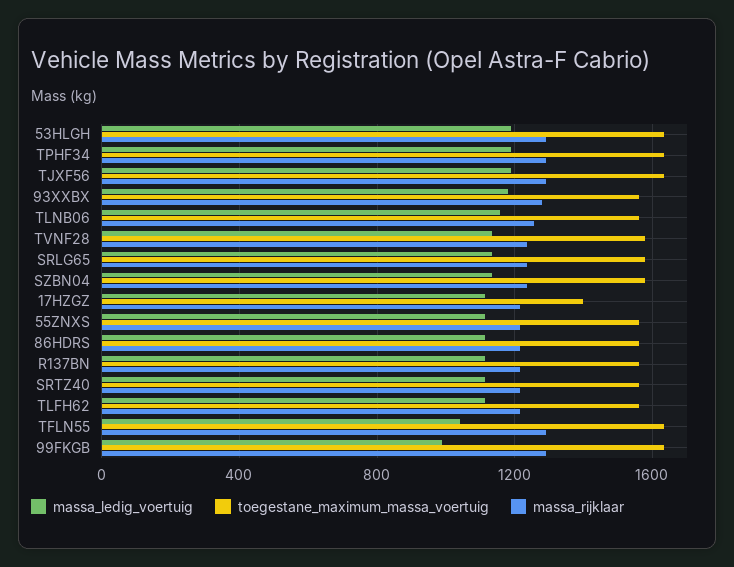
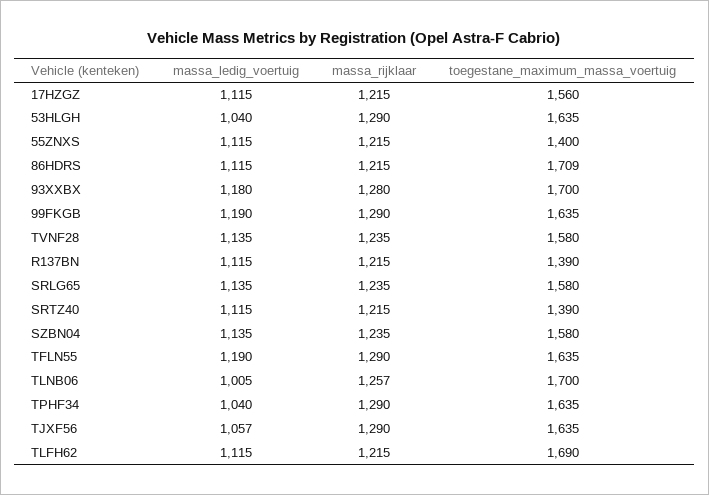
massa_ledig_voertuig, 53HLGH: 1200 -> 1040
massa_ledig_voertuig, TPHF34: 1200 -> 1040
massa_ledig_voertuig, TJXF56: 1200 -> 1057
toegestane_maximum_massa_voertuig, 93XXBX: 1550 -> 1700
massa_ledig_voertuig, TLNB06: 1150 -> 1005
toegestane_maximum_massa_voertuig, TLNB06: 1550 -> 1700
toegestane_maximum_massa_voertuig, 17HZGZ: 1400 -> 1560
toegestane_maximum_massa_voertuig, 55ZNXS: 1550 -> 1400
toegestane_maximum_massa_voertuig, 86HDRS: 1550 -> 1709
toegestane_maximum_massa_voertuig, R137BN: 1550 -> 1390
toegestane_maximum_massa_voertuig, SRTZ40: 1550 -> 1390
toegestane_maximum_massa_voertuig, TLFH62: 1550 -> 1690
massa_ledig_voertuig, TFLN55: 1050 -> 1190
massa_ledig_voertuig, 99FKGB: 1000 -> 1190

